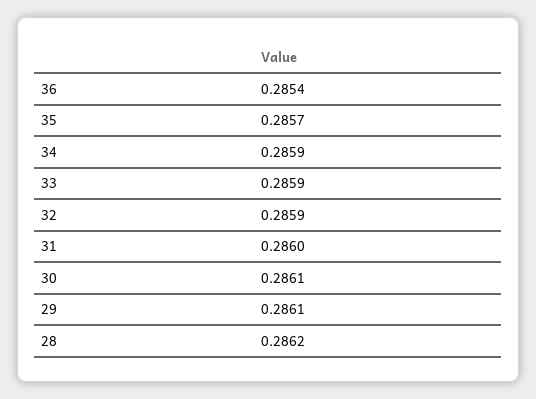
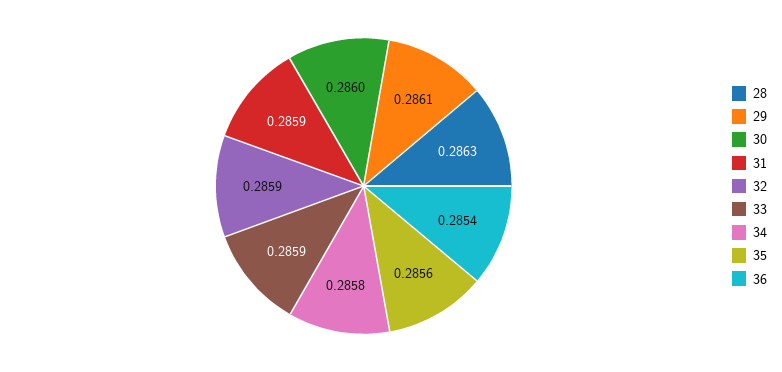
35: 0.2857 -> 0.2856
34: 0.2859 -> 0.2858
31: 0.286 -> 0.2859
30: 0.2861 -> 0.286
28: 0.2862 -> 0.2863

